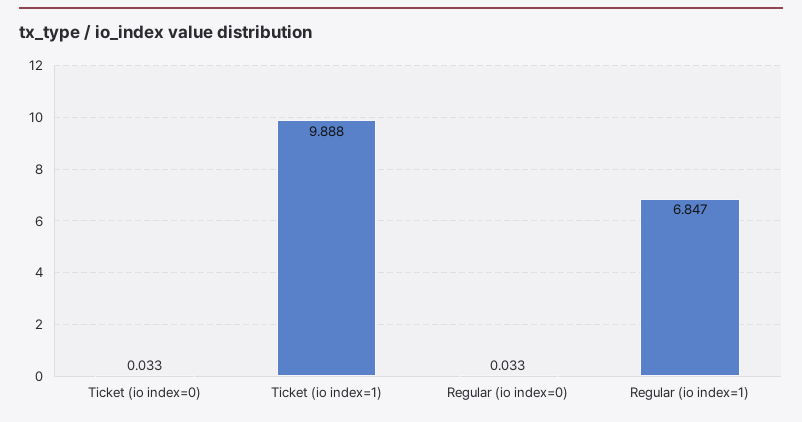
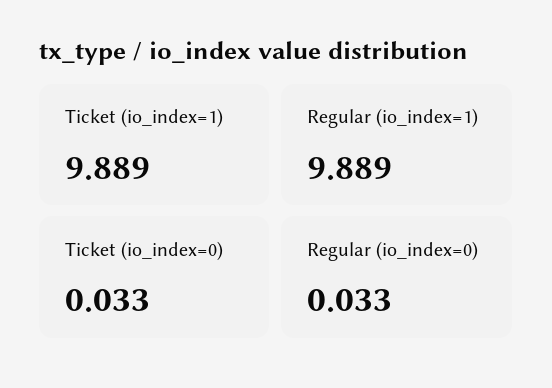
Ticket (io index=1): 9.888 -> 9.889
Regular (io index=1): 6.847 -> 9.889

